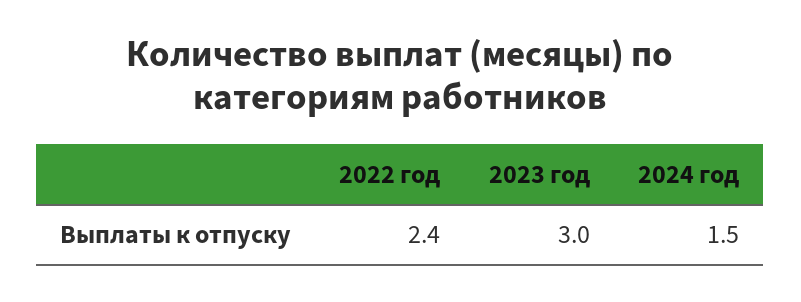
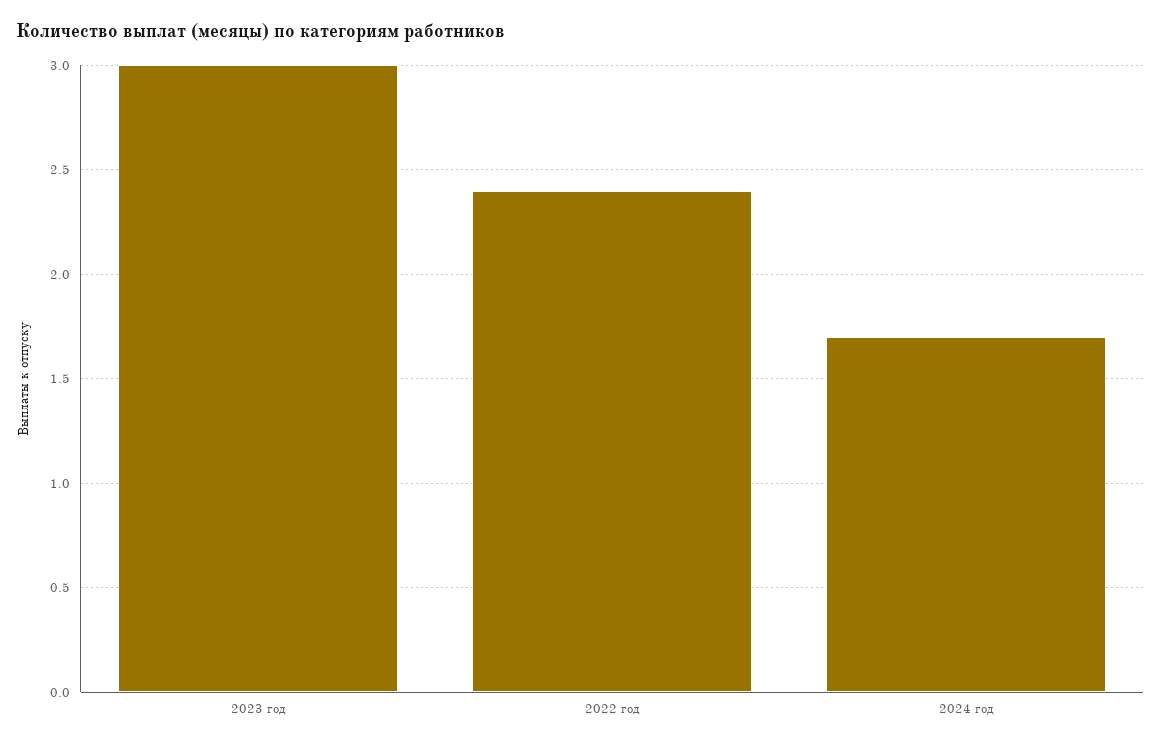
2024 год: 1.5 -> 1.7

